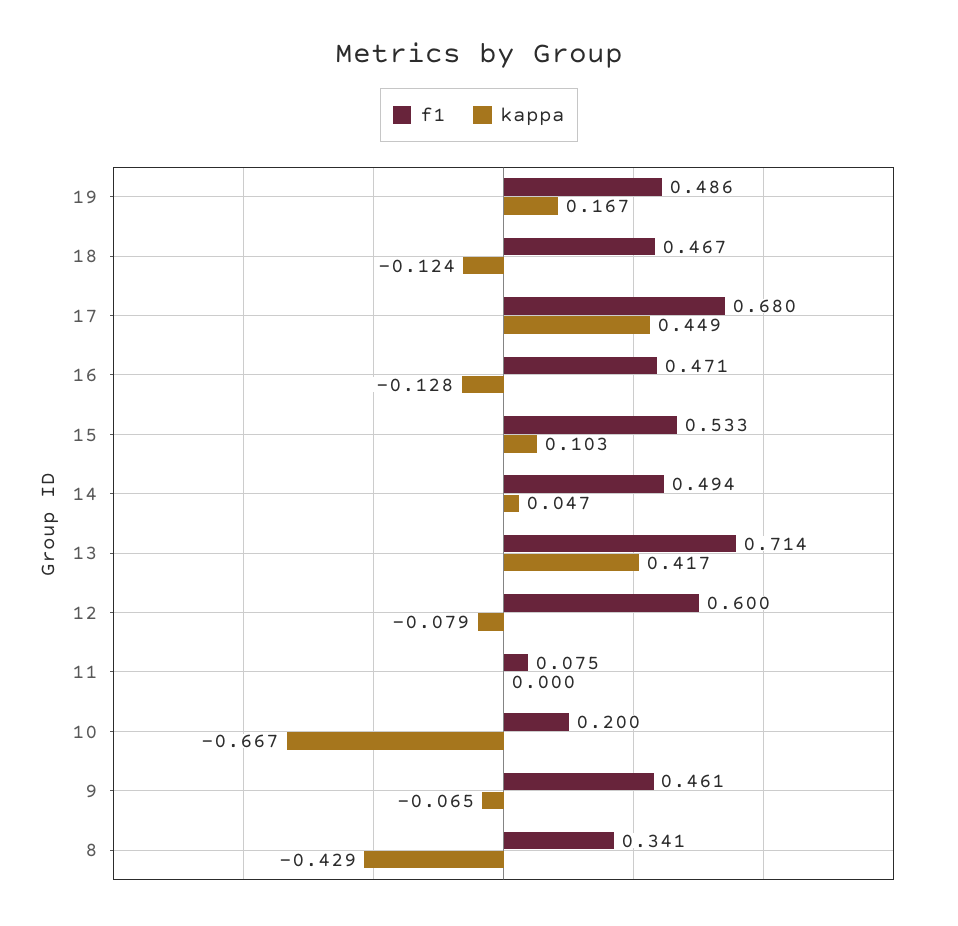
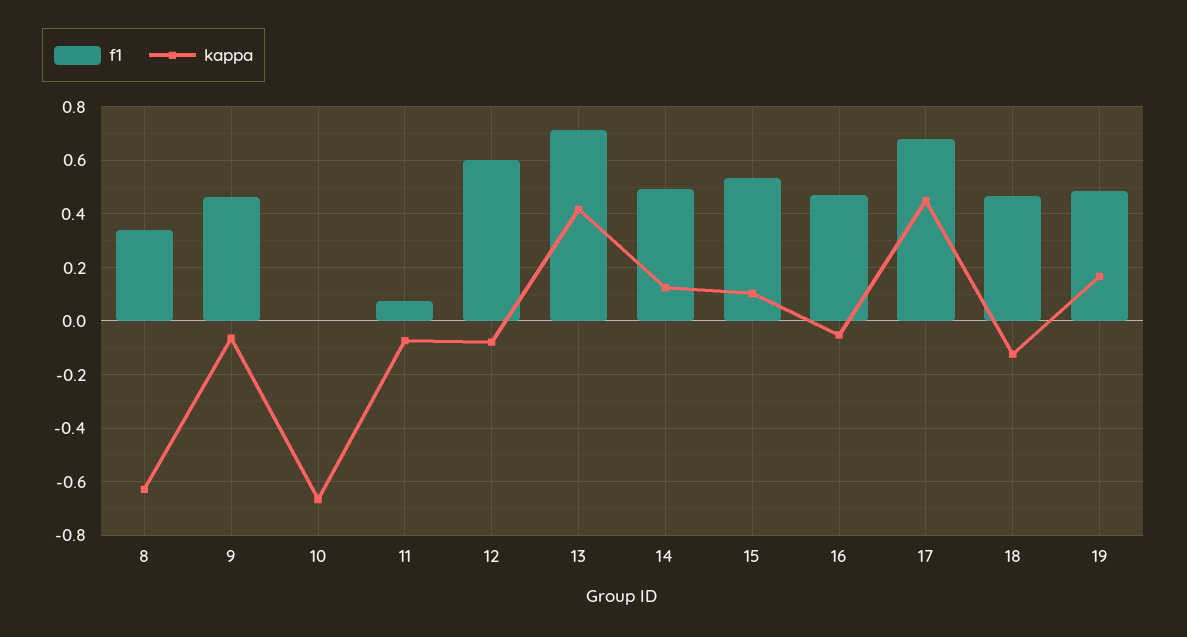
kappa, 16: -0.128 -> -0.05
kappa, 14: 0.047 -> 0.125
kappa, 11: 0 -> -0.075
f1, 10: 0.2 -> 0
kappa, 8: -0.429 -> -0.625

